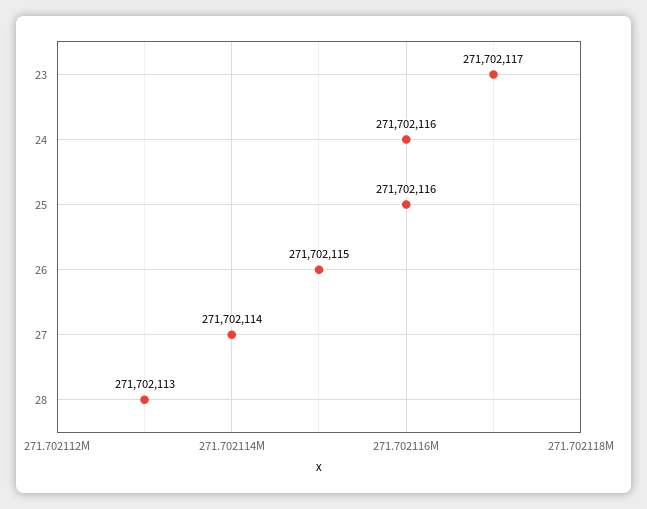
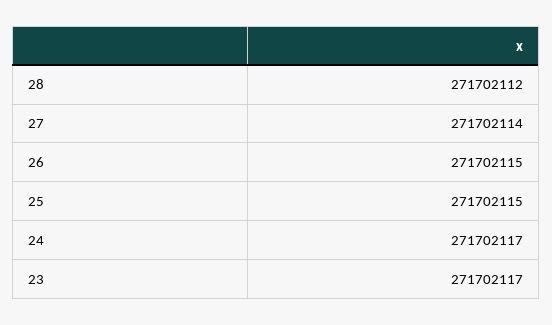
24: 271702116 -> 271702117
25: 271702116 -> 271702115
28: 271702113 -> 271702112

